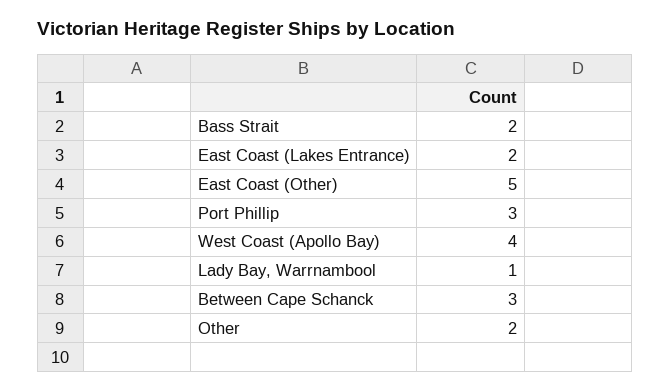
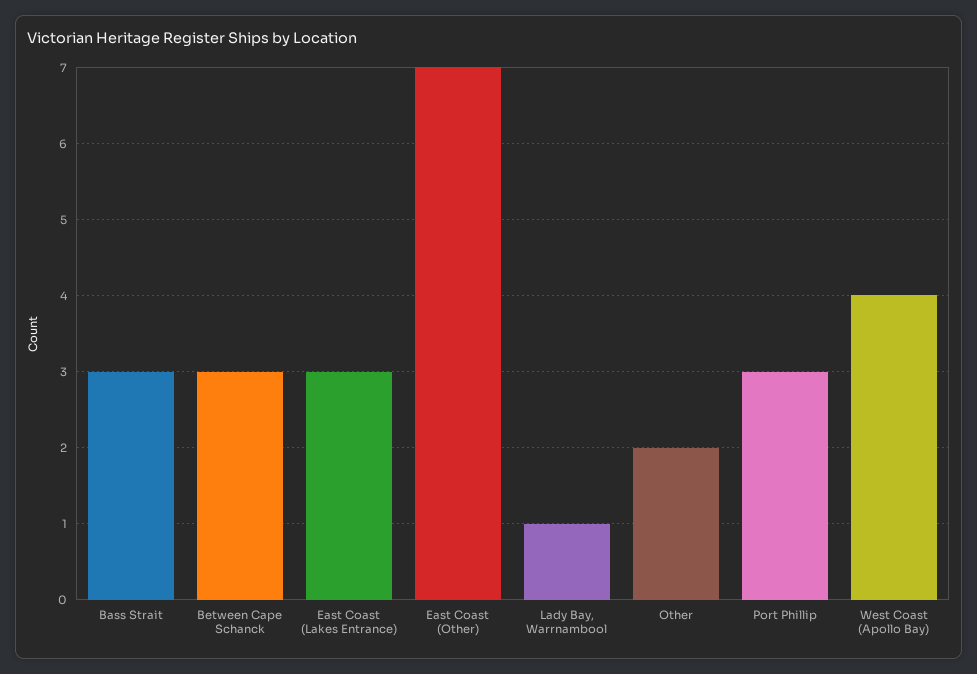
Bass Strait: 2 -> 3
East Coast (Lakes Entrance): 2 -> 3
East Coast (Other): 5 -> 7

